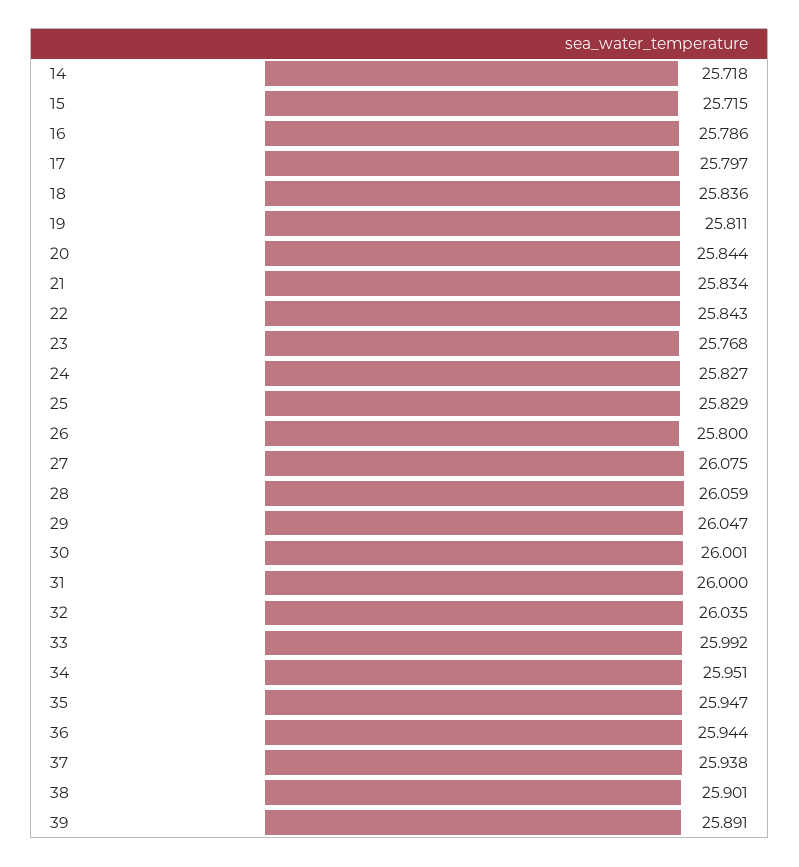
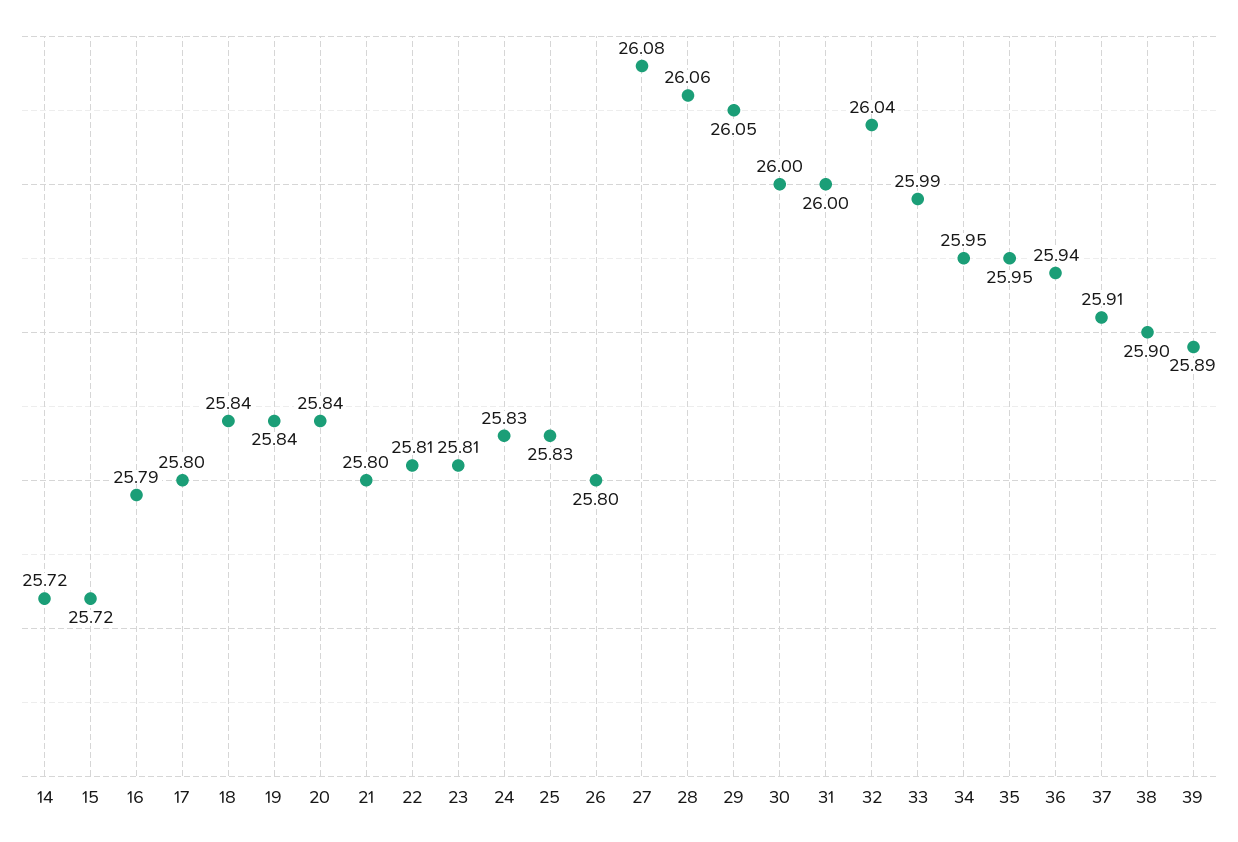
19: 25.811 -> 25.84
21: 25.834 -> 25.8
22: 25.843 -> 25.81
23: 25.768 -> 25.81
37: 25.938 -> 25.91

